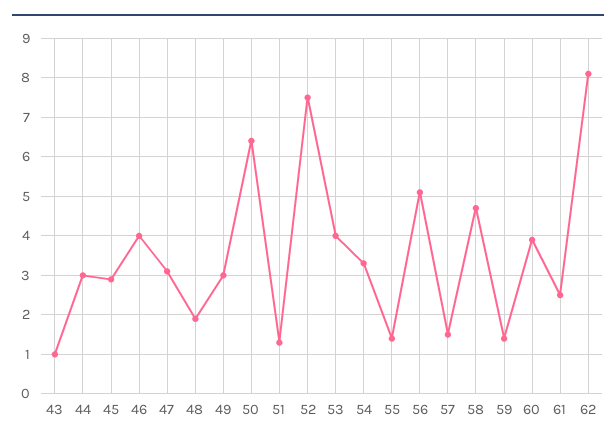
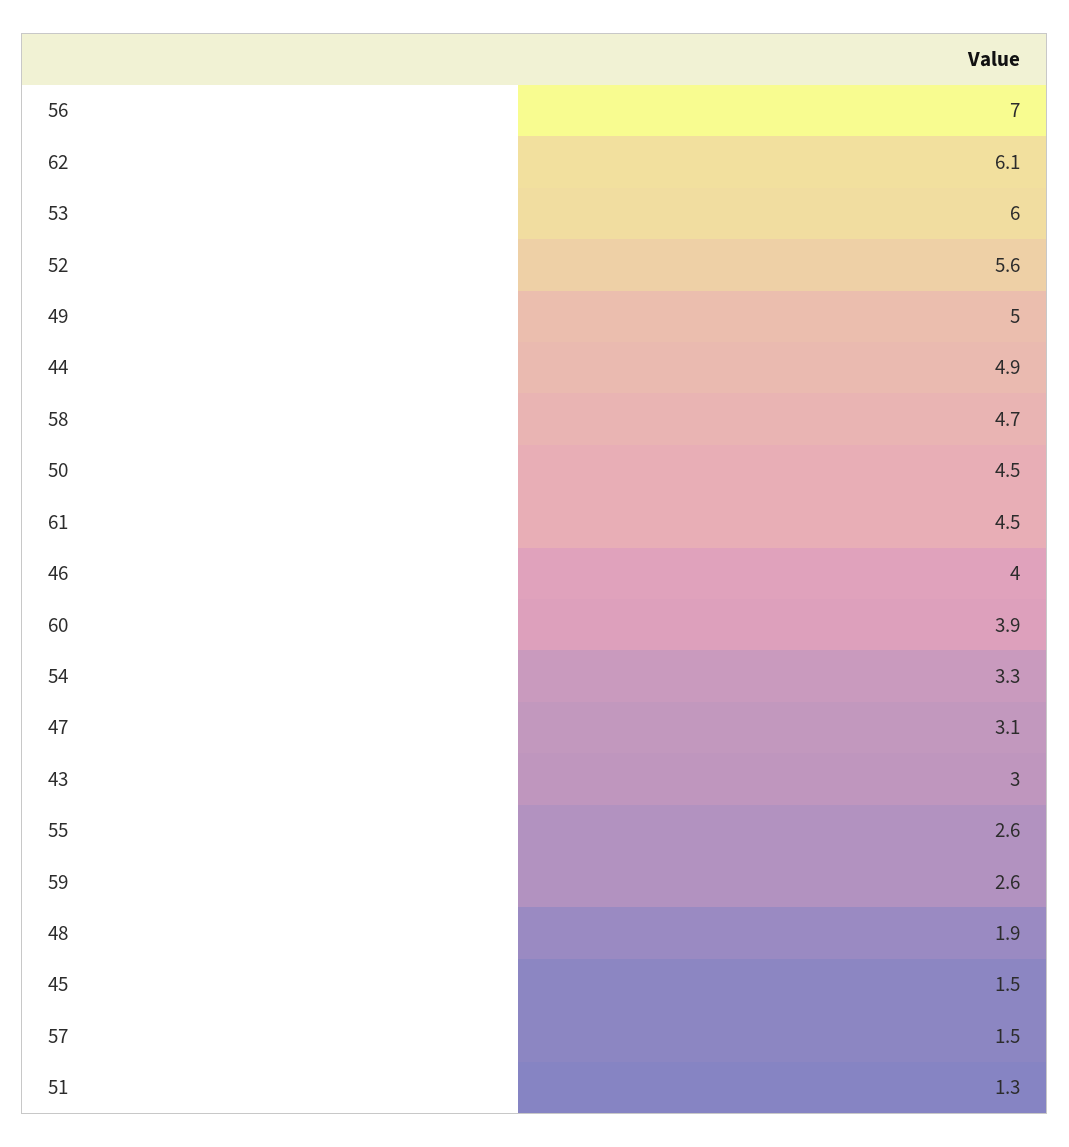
43: 1 -> 3
44: 3 -> 4.9
45: 3 -> 1.5
49: 3 -> 5
50: 6.5 -> 4.5
52: 7.5 -> 5.6
53: 4 -> 6
55: 1.5 -> 2.6
56: 5 -> 7
59: 1.5 -> 2.6
61: 2.5 -> 4.5
62: 8 -> 6.1

